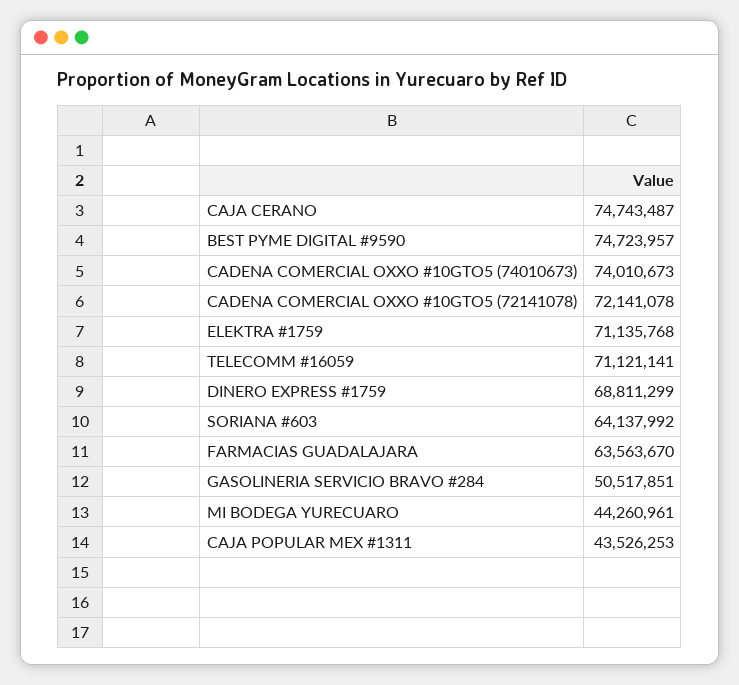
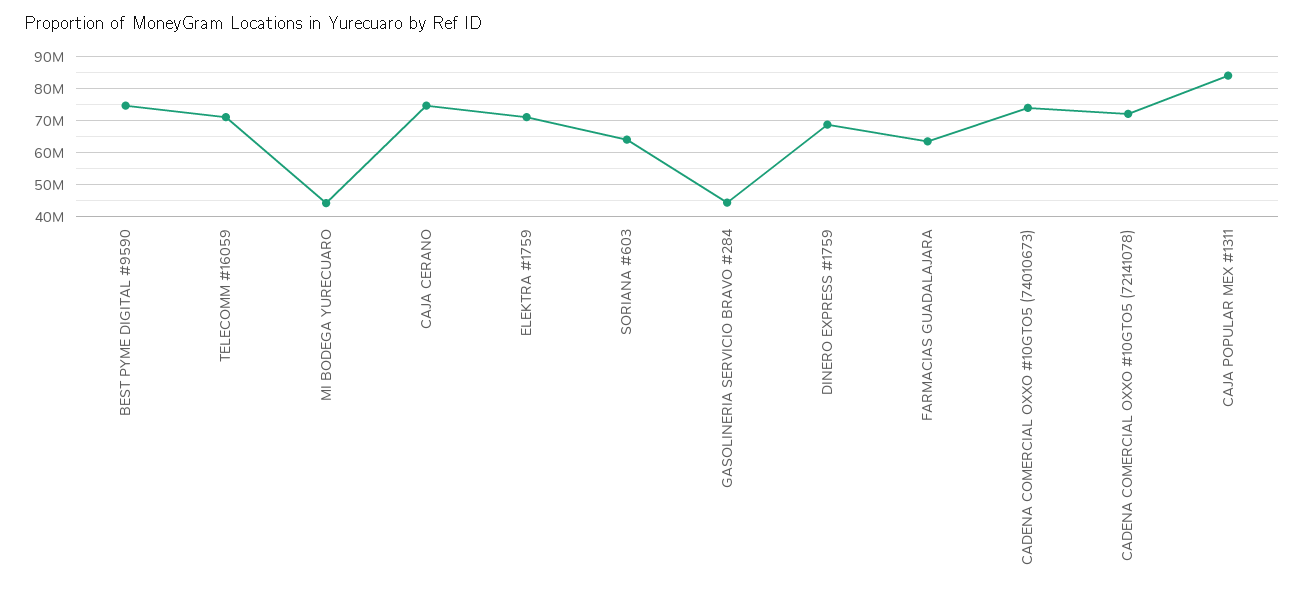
GASOLINERIA SERVICIO BRAVO #284: 50517851 -> 44000000
CAJA POPULAR MEX #1311: 43526253 -> 84000000

